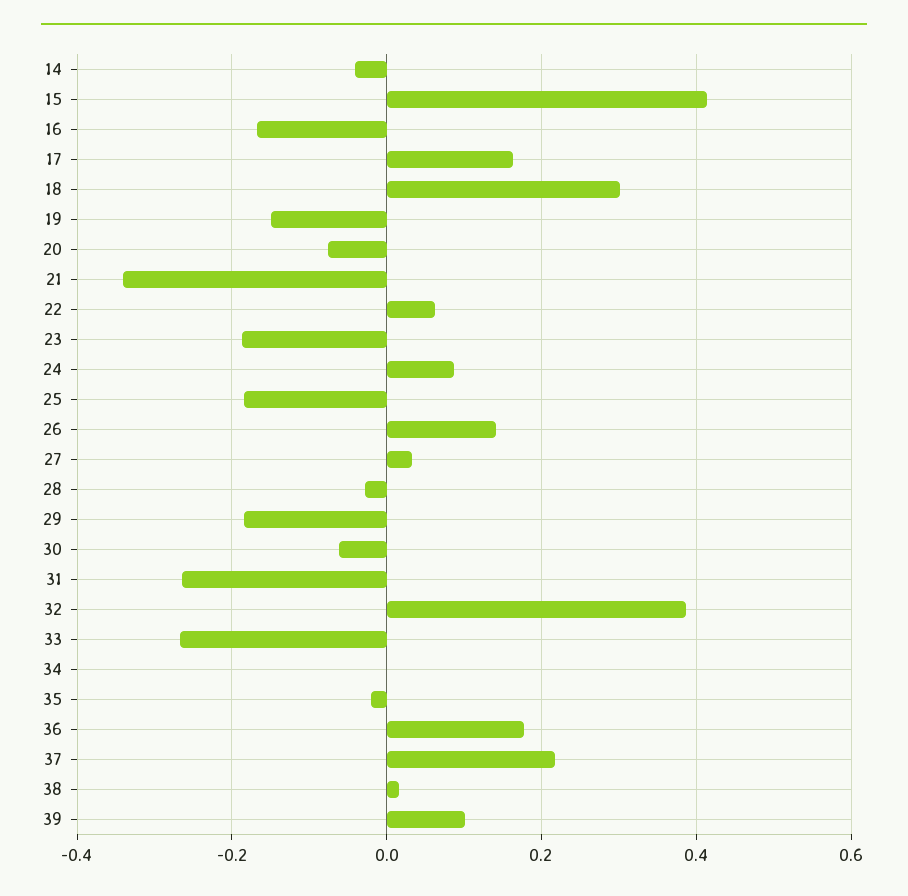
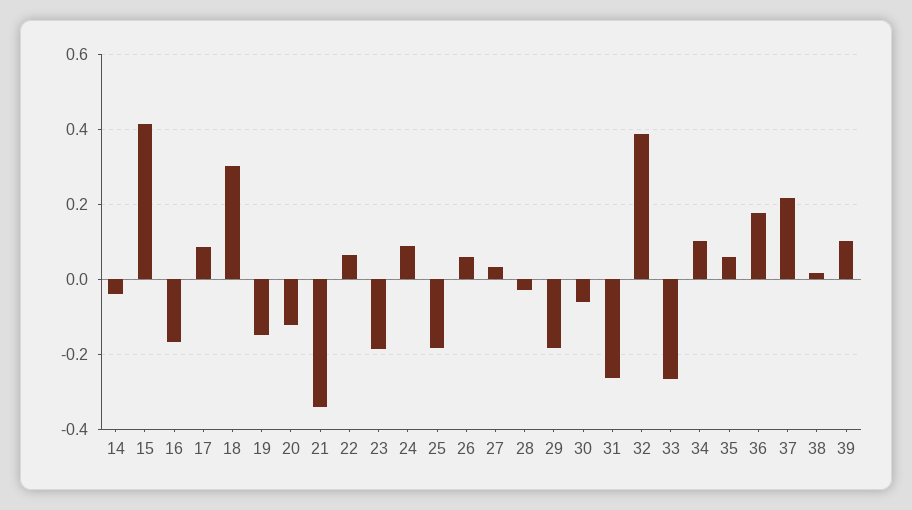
17: 0.16 -> 0.08
20: -0.08 -> -0.12
26: 0.14 -> 0.06
34: 0 -> 0.1
35: -0.02 -> 0.06

